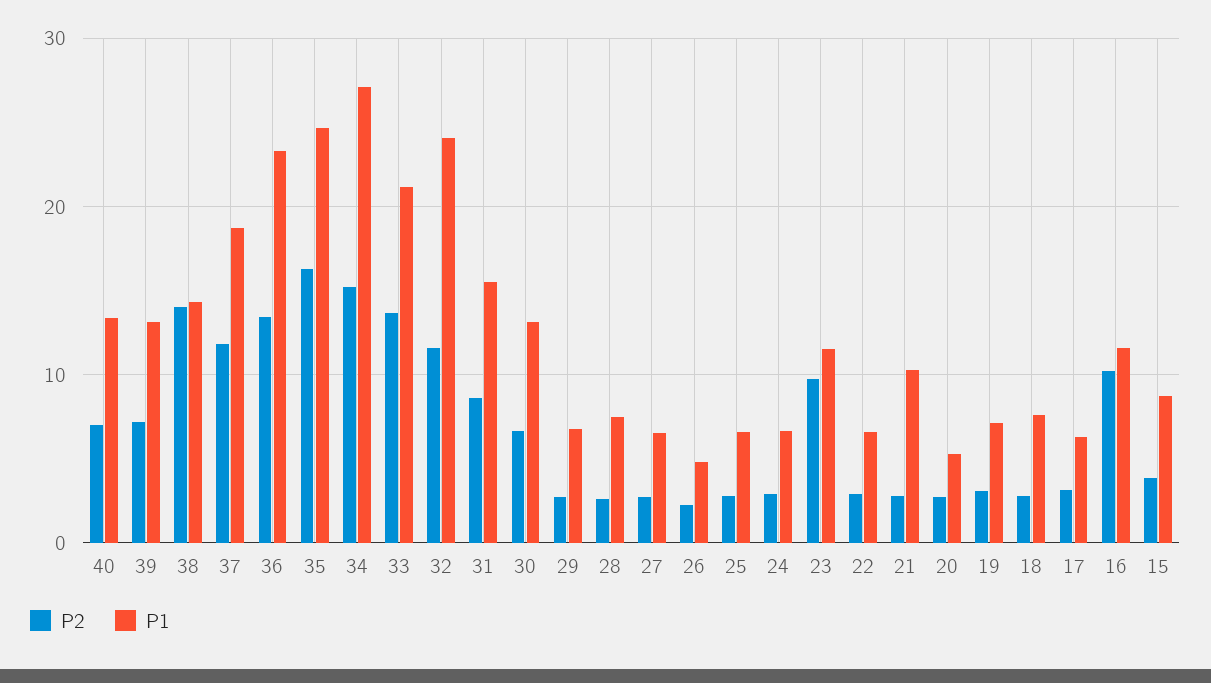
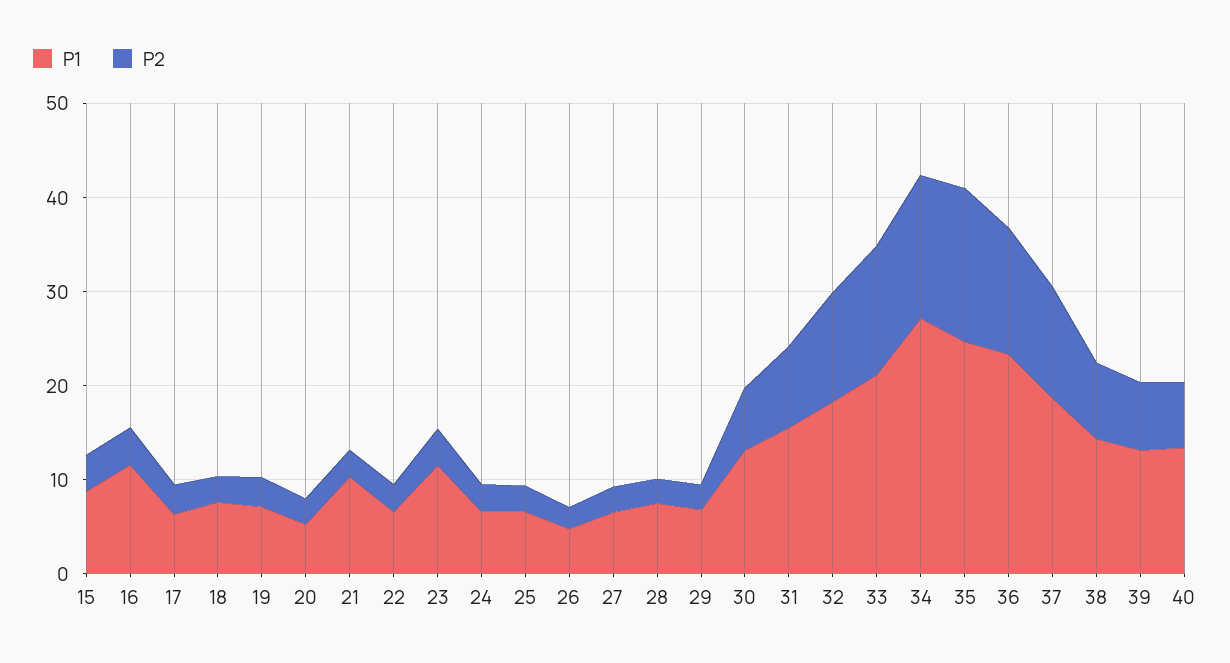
P2, 38: 14 -> 8
P1, 32: 24 -> 18
P2, 23: 10 -> 4
P2, 16: 10 -> 4

